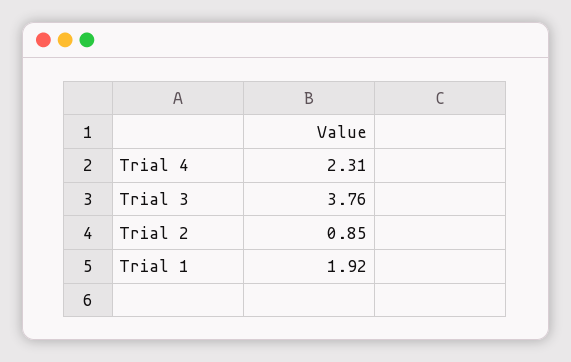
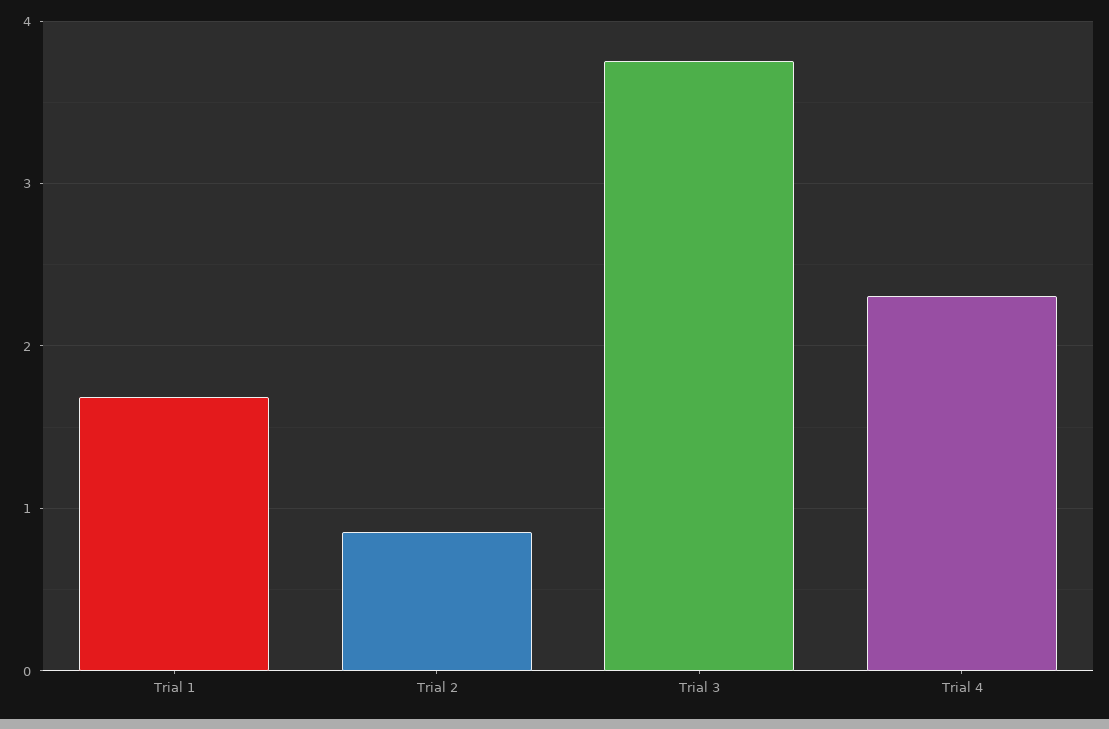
Trial 1: 1.92 -> 1.7

